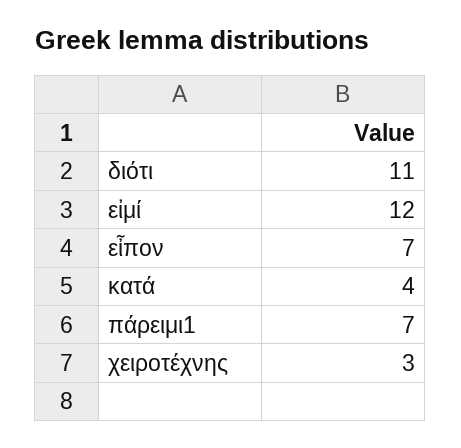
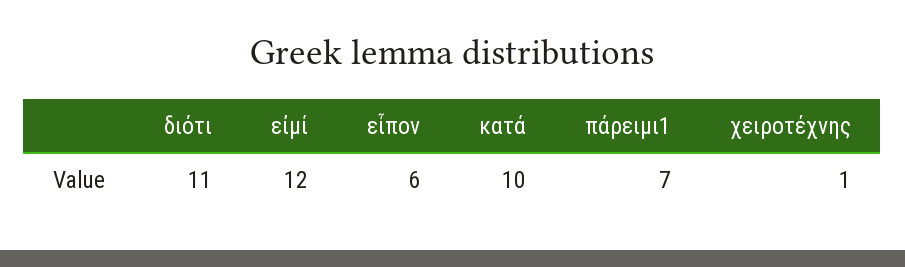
εἶπον: 7 -> 6
κατά: 4 -> 10
χειροτέχνης: 3 -> 1

